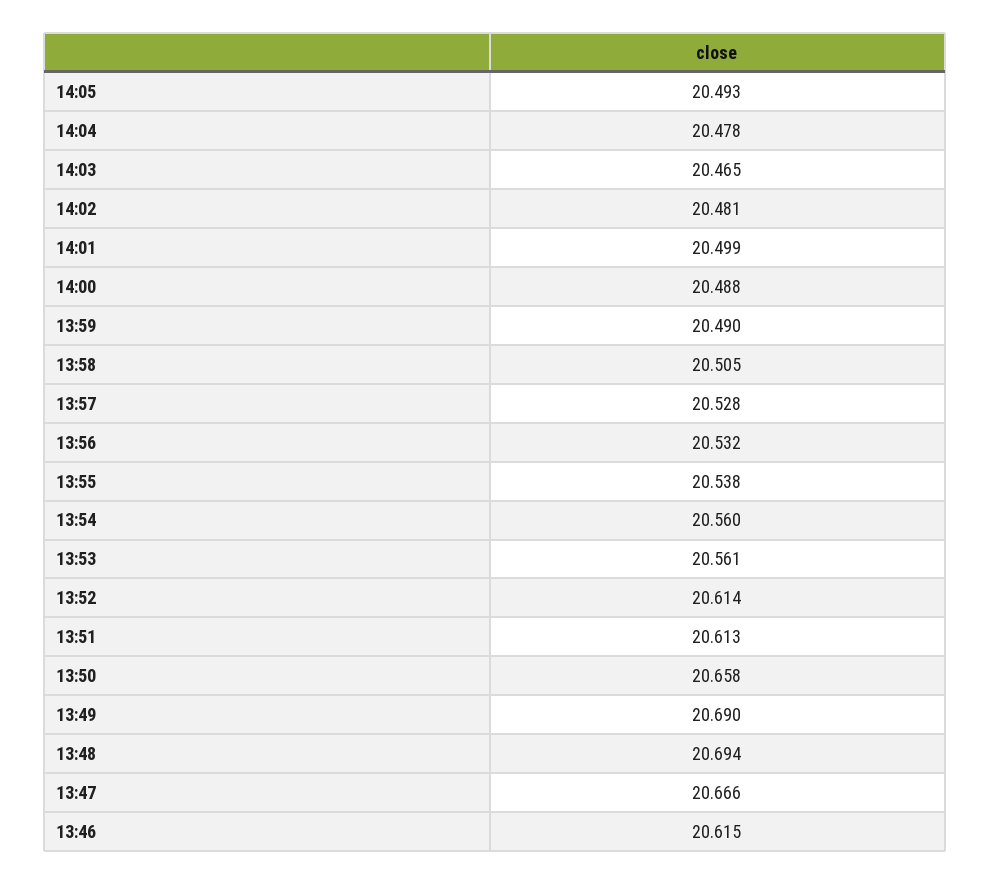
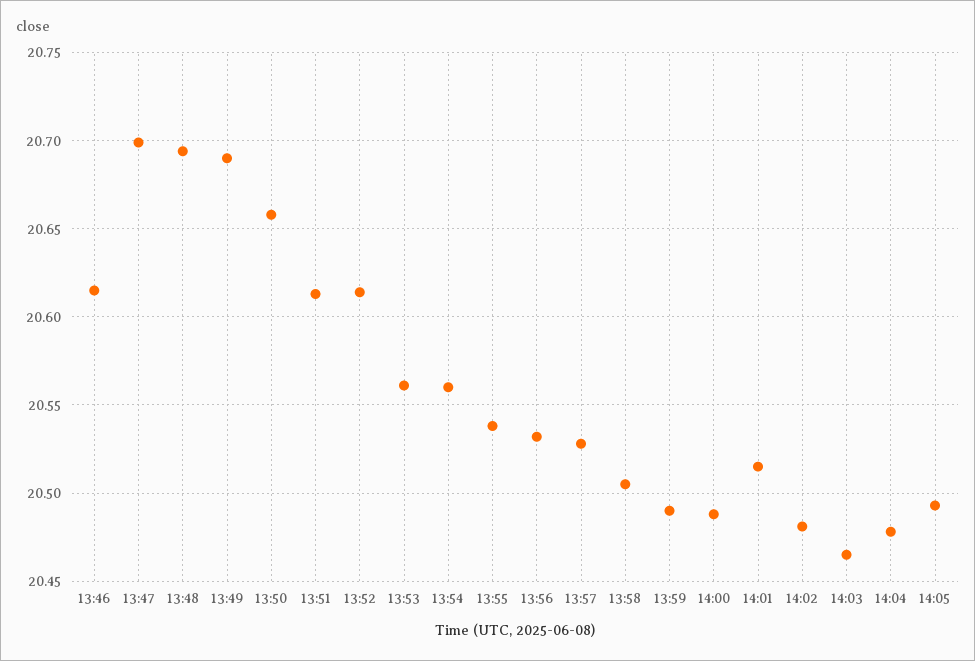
14:01: 20.499 -> 20.515
13:47: 20.666 -> 20.7

